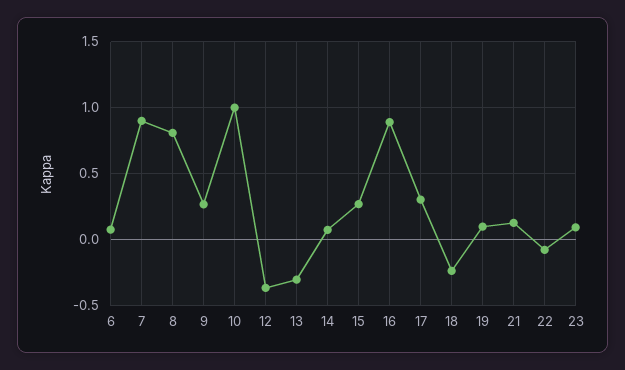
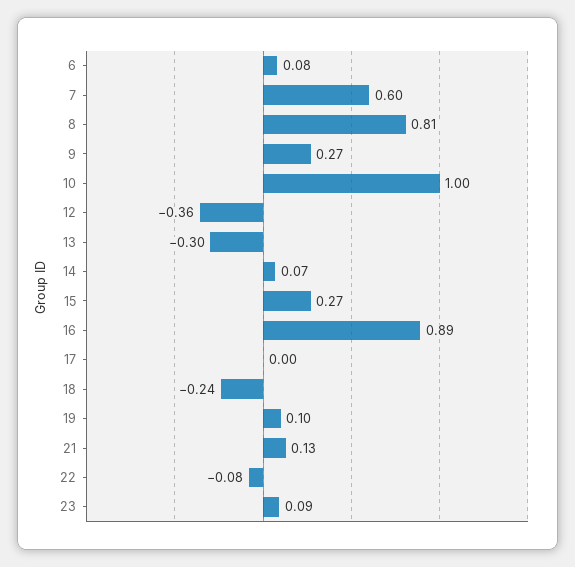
7: 0.9 -> 0.6
17: 0.3 -> 0

